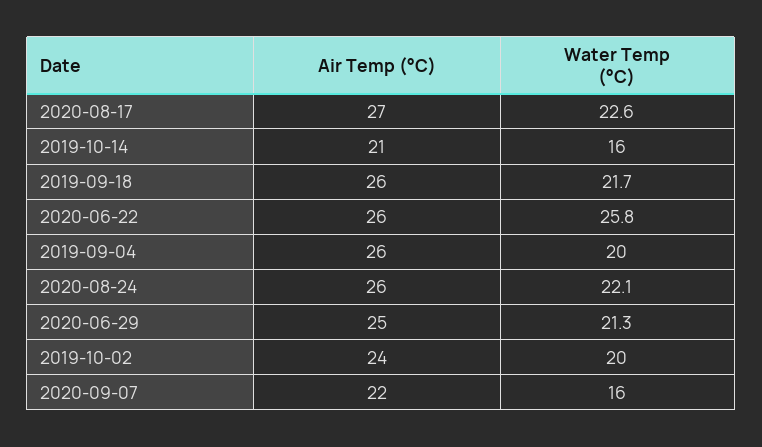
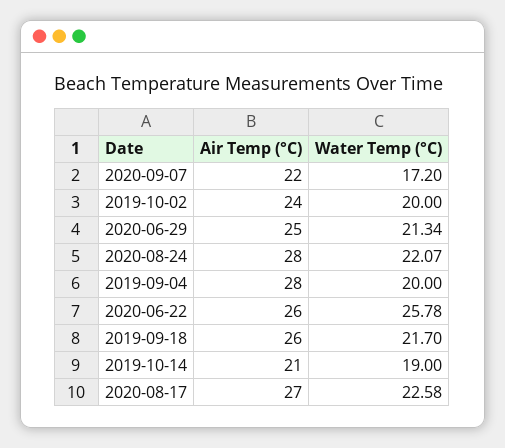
Water Temp (°C), 2019-10-14: 16 -> 19
Air Temp (°C), 2019-09-04: 26 -> 28
Air Temp (°C), 2020-08-24: 26 -> 28
Water Temp (°C), 2020-09-07: 16 -> 17.2

